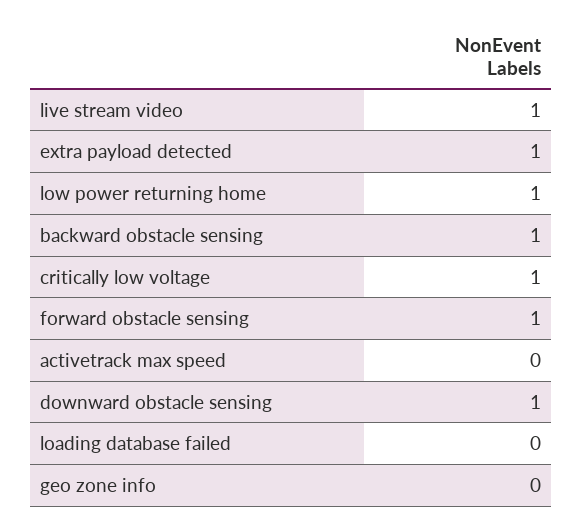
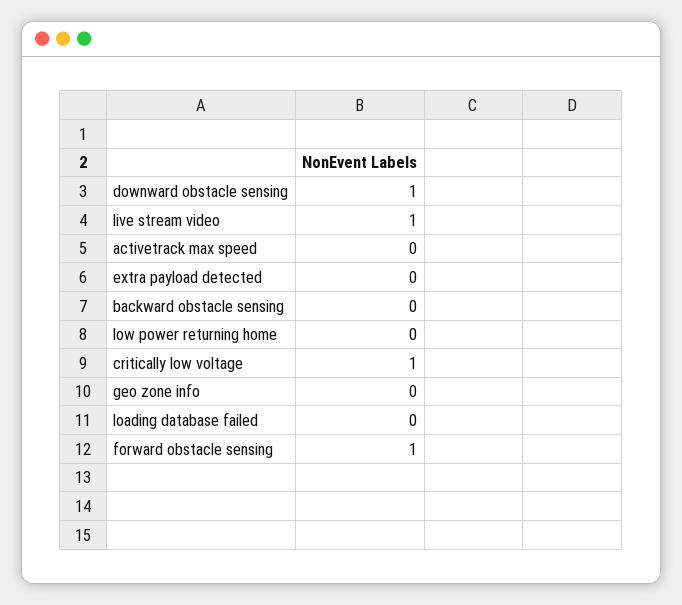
extra payload detected: 1 -> 0
low power returning home: 1 -> 0
backward obstacle sensing: 1 -> 0

